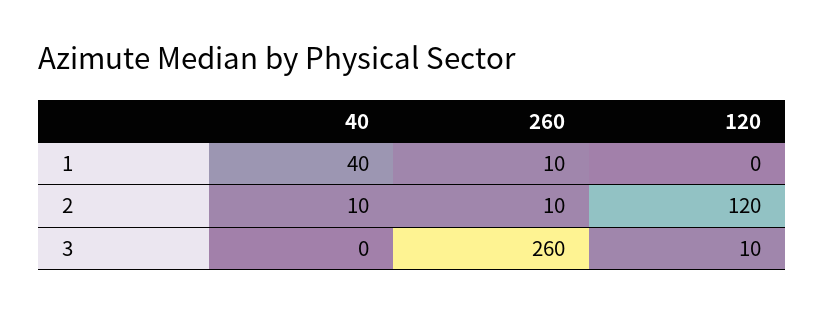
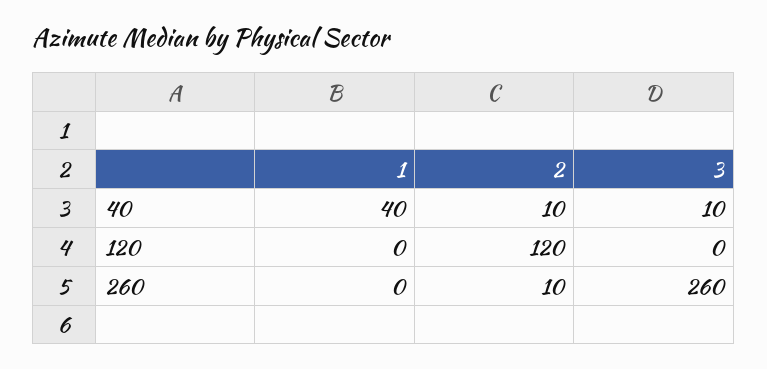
260, 1: 10 -> 0
40, 3: 0 -> 10
120, 3: 10 -> 0

